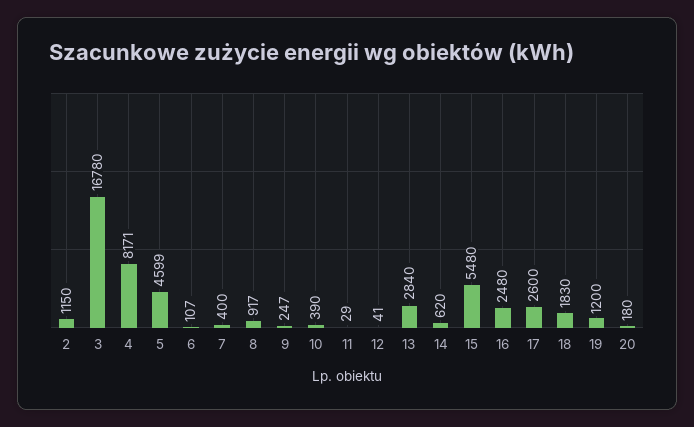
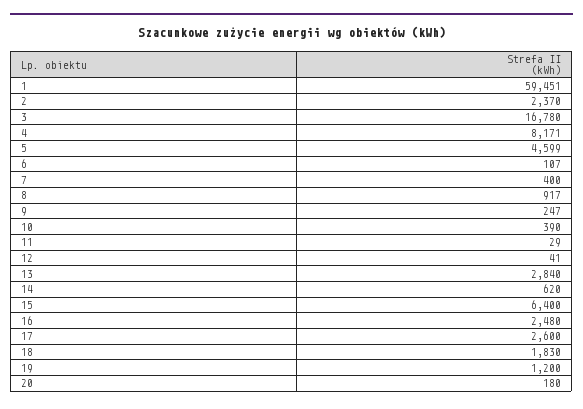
2: 1150 -> 2370
15: 5480 -> 6400
1: none -> 59451

